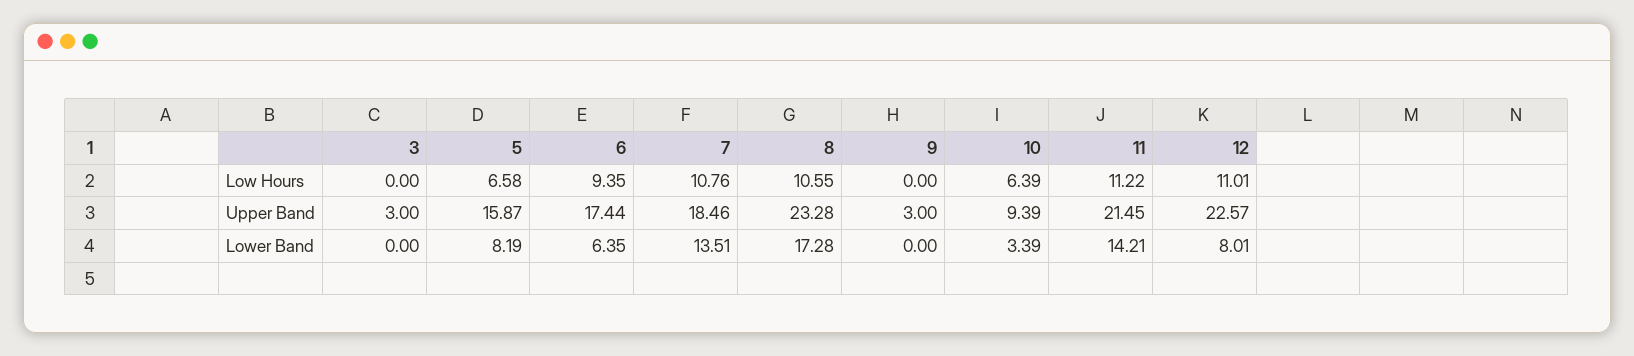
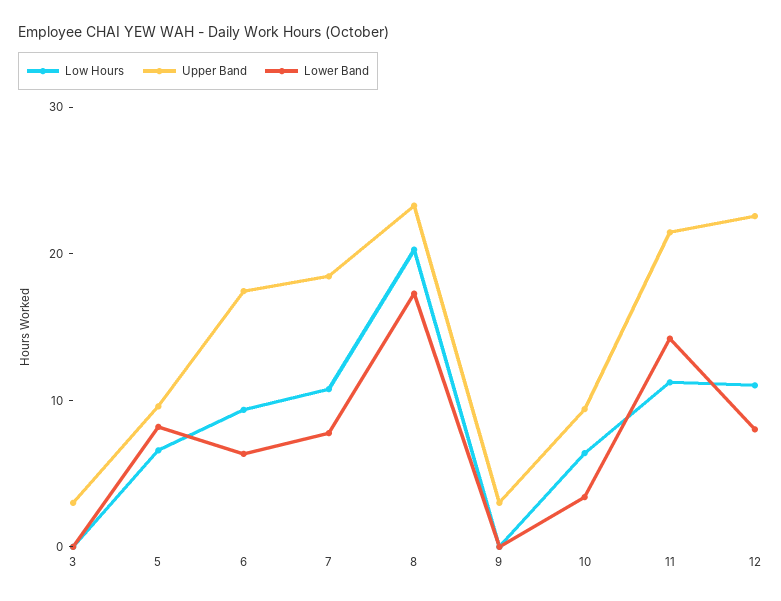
Low Hours, 8: 10.55 -> 20
Upper Band, 5: 15.87 -> 10
Lower Band, 7: 13.51 -> 8

